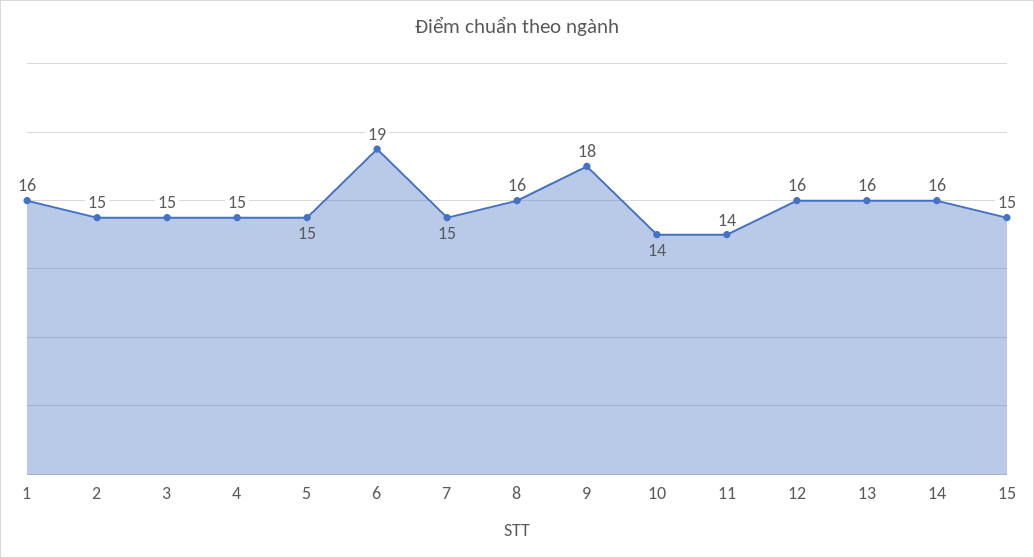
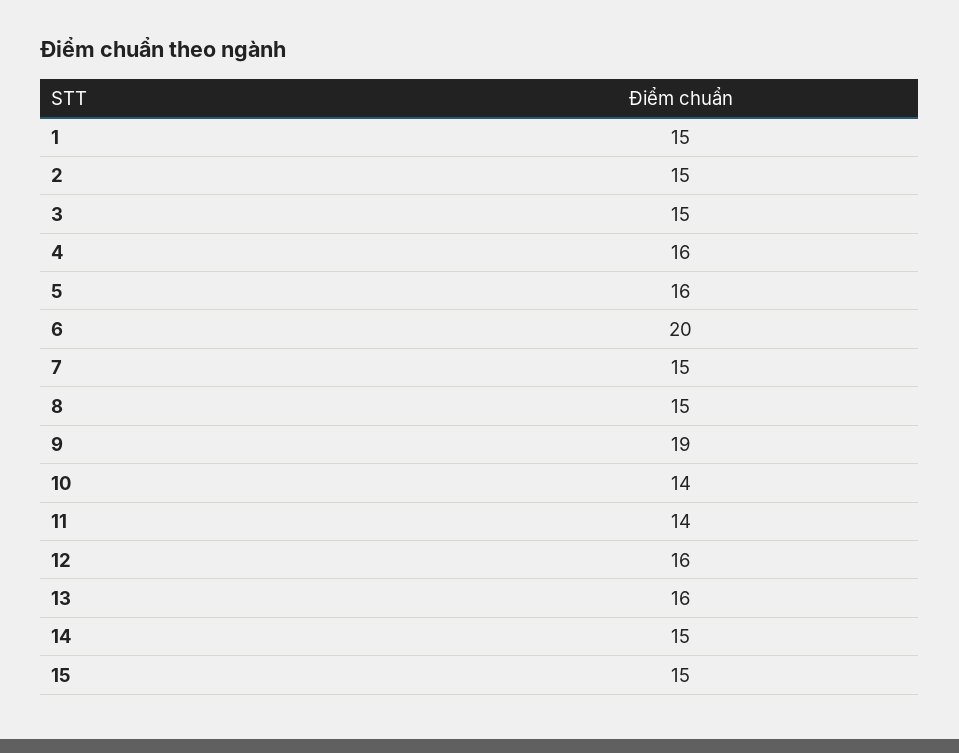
1: 16 -> 15
4: 15 -> 16
5: 15 -> 16
6: 19 -> 20
8: 16 -> 15
9: 18 -> 19
14: 16 -> 15

